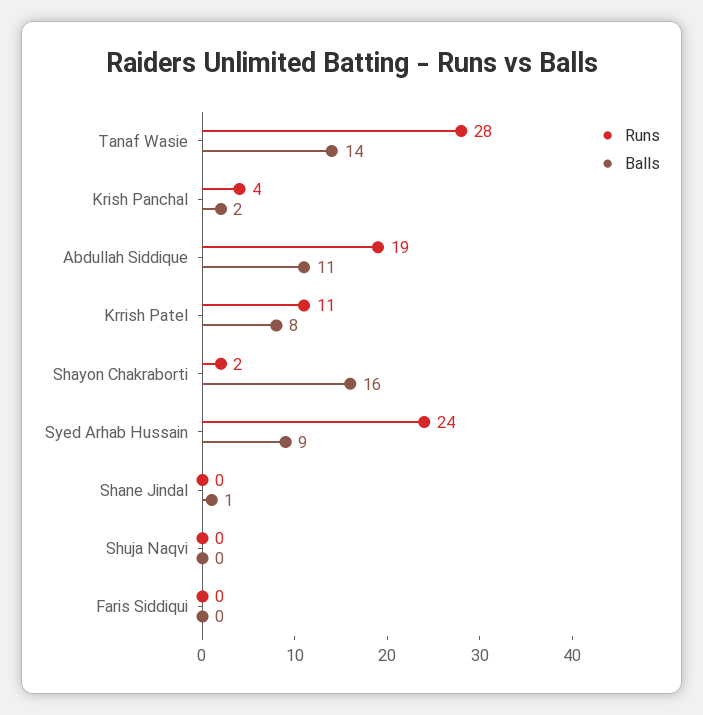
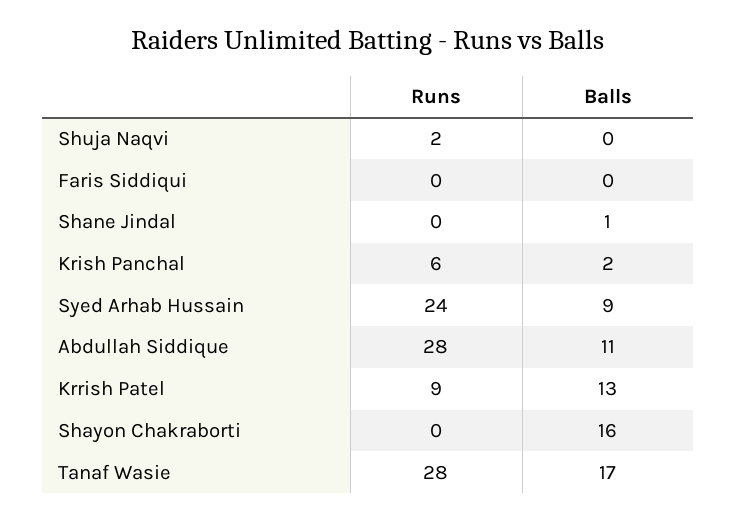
Balls, Tanaf Wasie: 14 -> 17
Runs, Krish Panchal: 4 -> 6
Runs, Abdullah Siddique: 19 -> 28
Runs, Krrish Patel: 11 -> 9
Balls, Krrish Patel: 8 -> 13
Runs, Shayon Chakraborti: 2 -> 0
Runs, Shuja Naqvi: 0 -> 2

